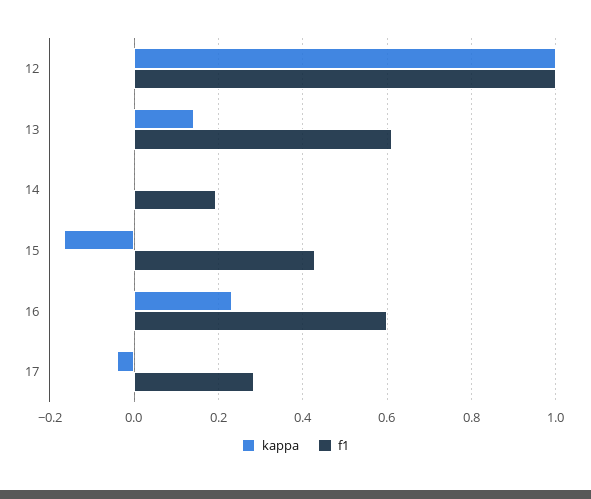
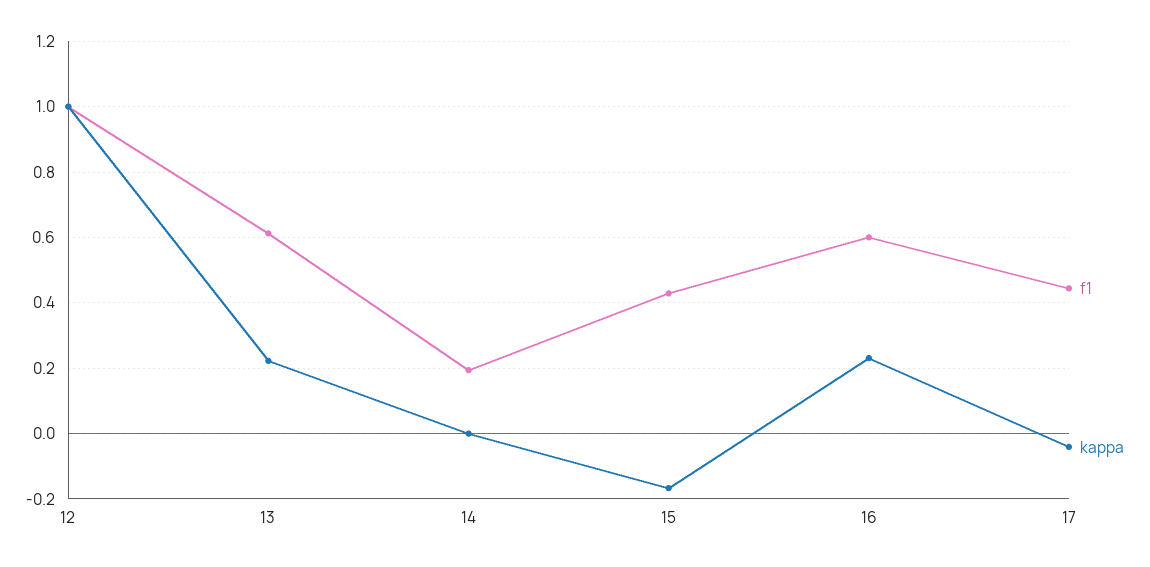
kappa, 13: 0.14 -> 0.22
f1, 17: 0.28 -> 0.44

